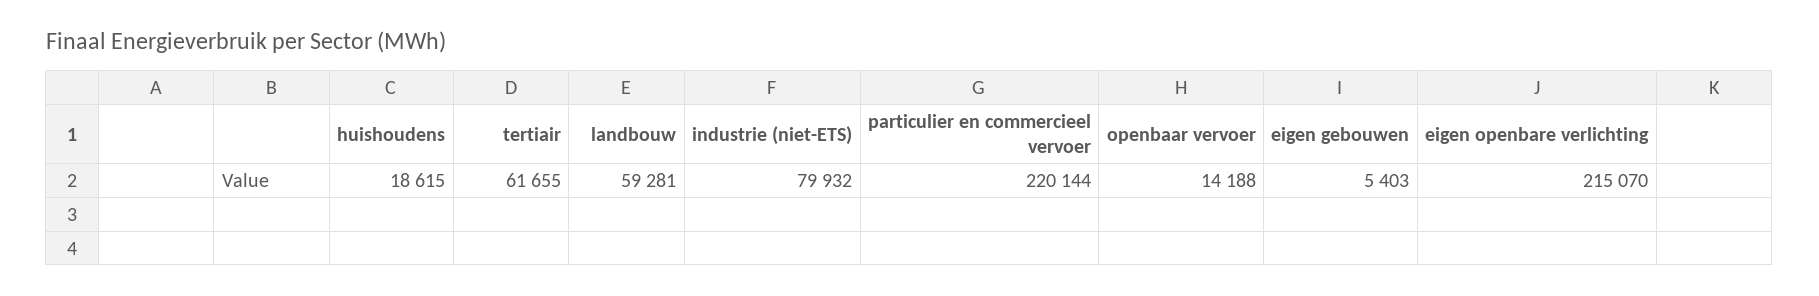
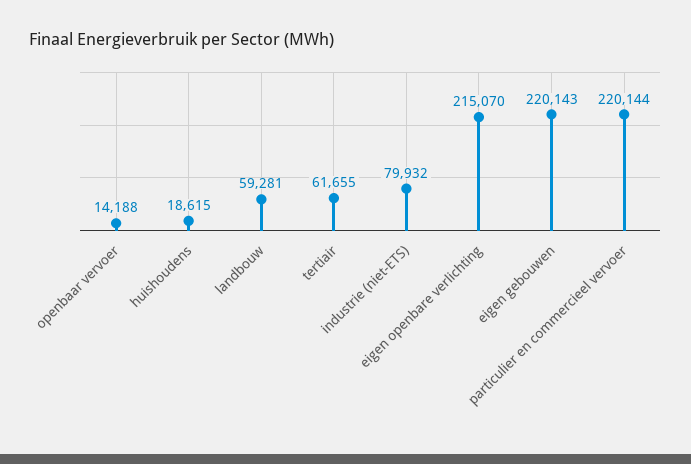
eigen gebouwen: 5403 -> 220143

